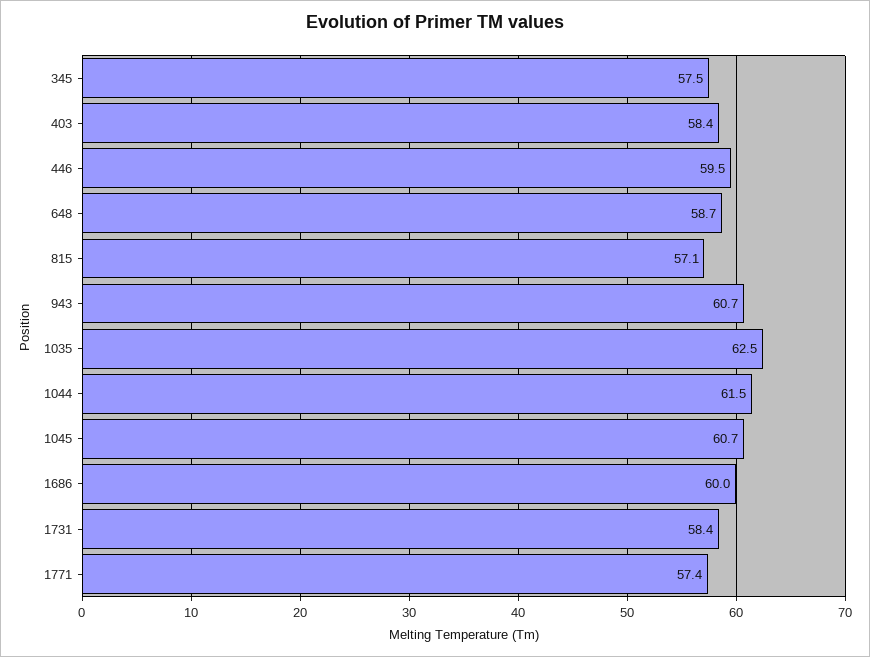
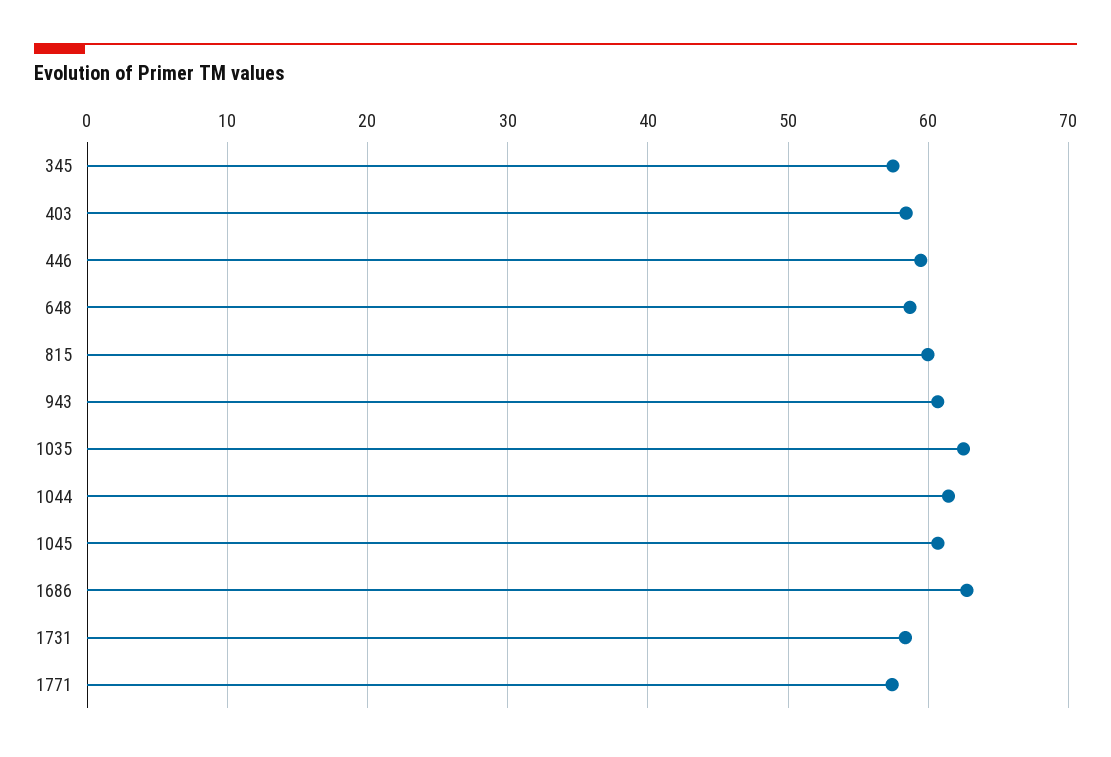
815: 57.1 -> 60
1686: 60 -> 63

